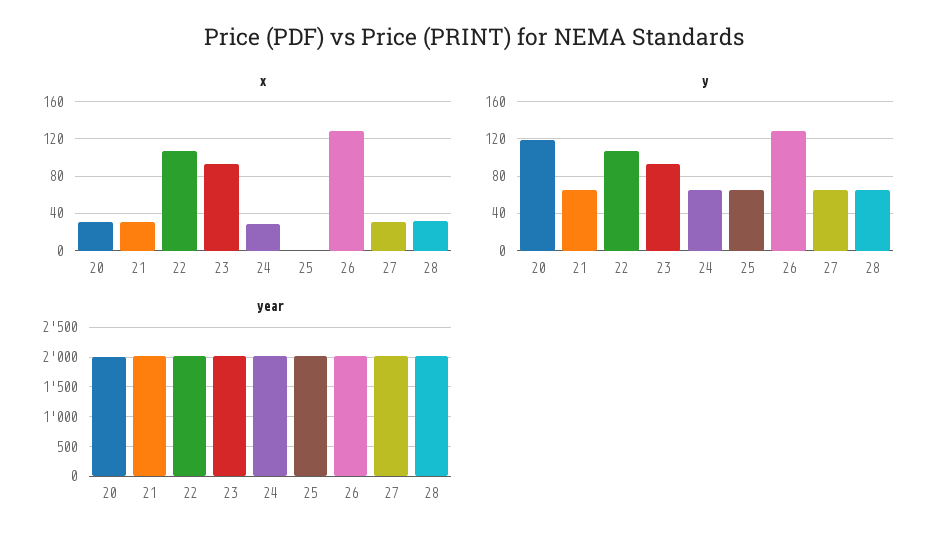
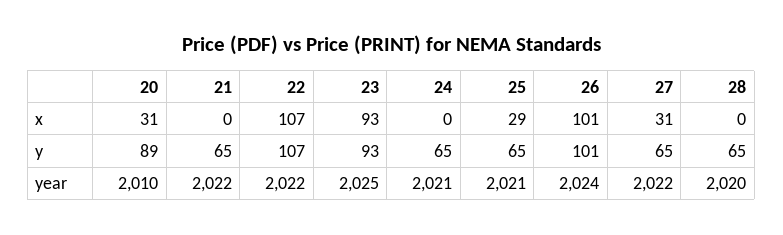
x, 21: 30 -> 0
x, 24: 30 -> 0
x, 25: 0 -> 29
x, 26: 130 -> 101
x, 28: 30 -> 0
y, 20: 120 -> 89
y, 26: 130 -> 101

